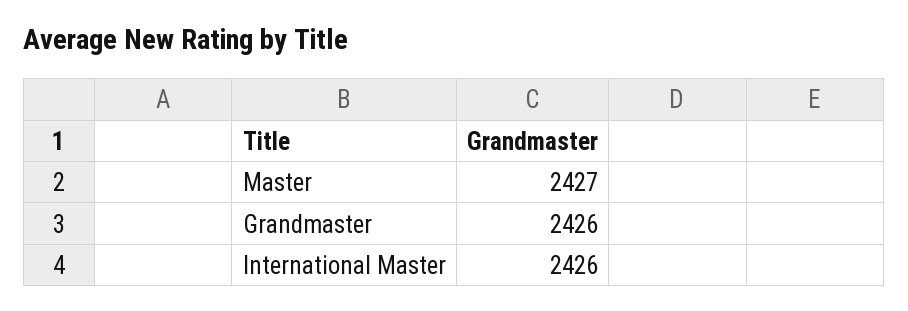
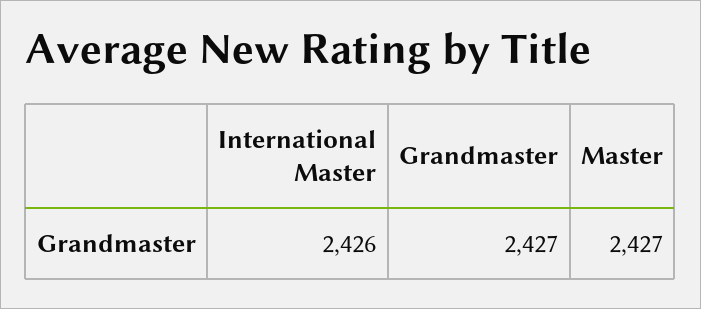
Grandmaster: 2426 -> 2427

